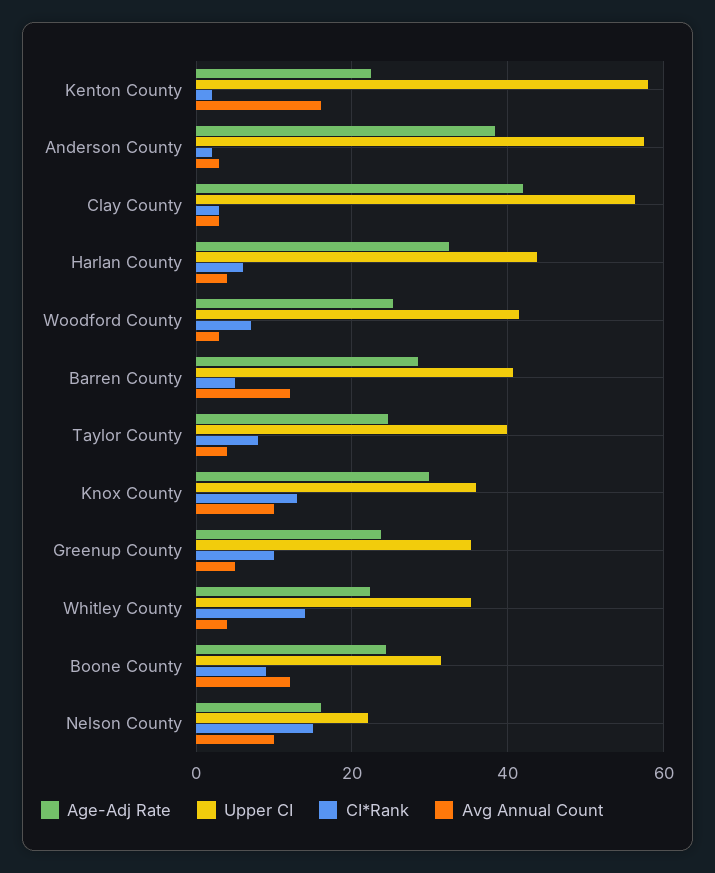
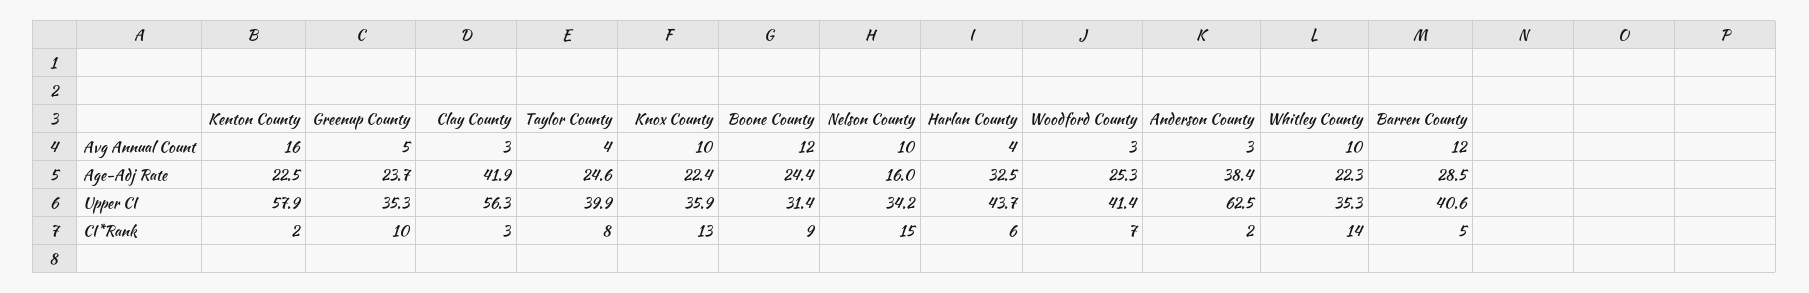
Upper CI, Anderson County: 58 -> 62.5
Age-Adj Rate, Knox County: 30 -> 22.4
Avg Annual Count, Whitley County: 4 -> 10
Upper CI, Nelson County: 22 -> 34.2

